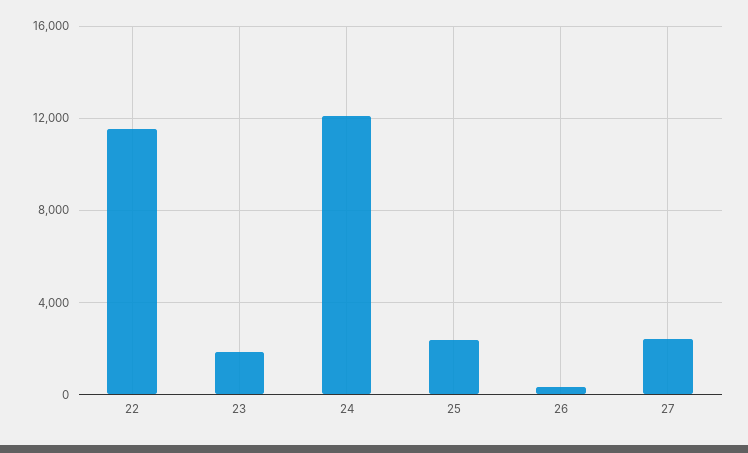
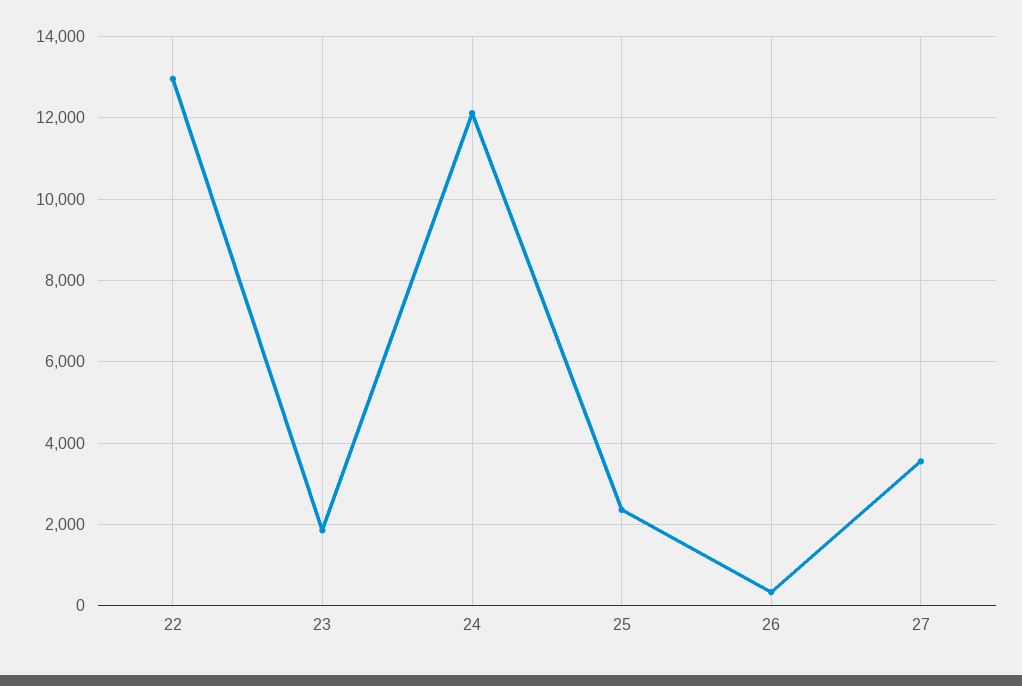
22: 11500 -> 13000
27: 2500 -> 3600

